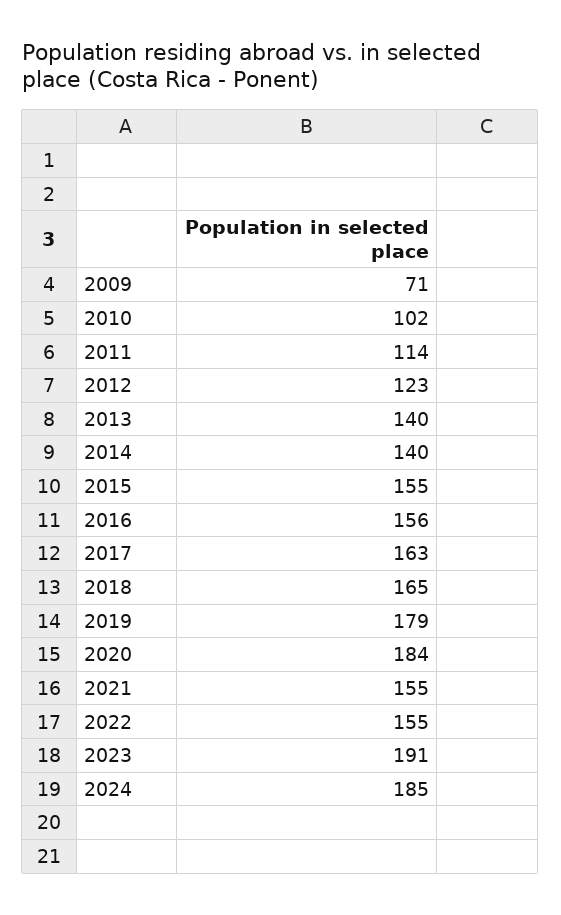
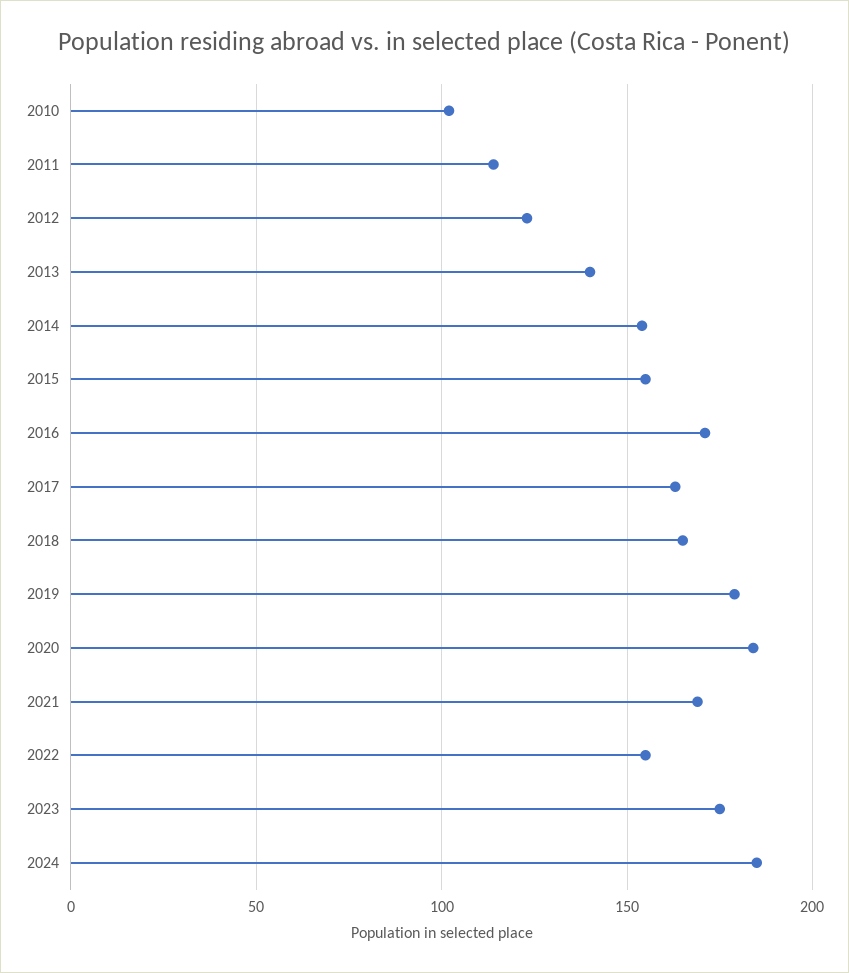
2009: 71 -> none
2014: 140 -> 155
2016: 156 -> 170
2021: 155 -> 170
2023: 191 -> 175

